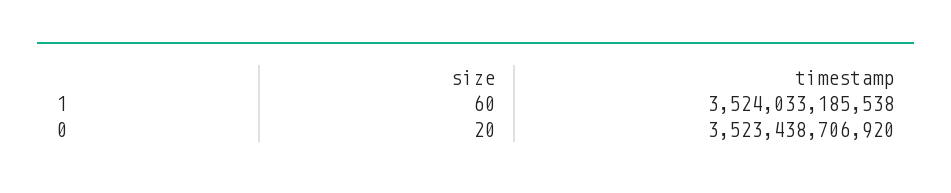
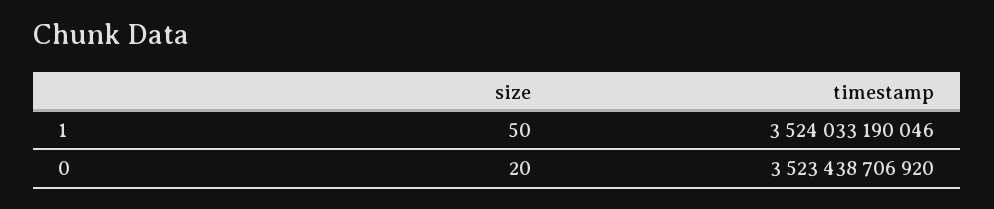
size, 1: 60 -> 50
timestamp, 1: 3524033185538 -> 3524033190046

